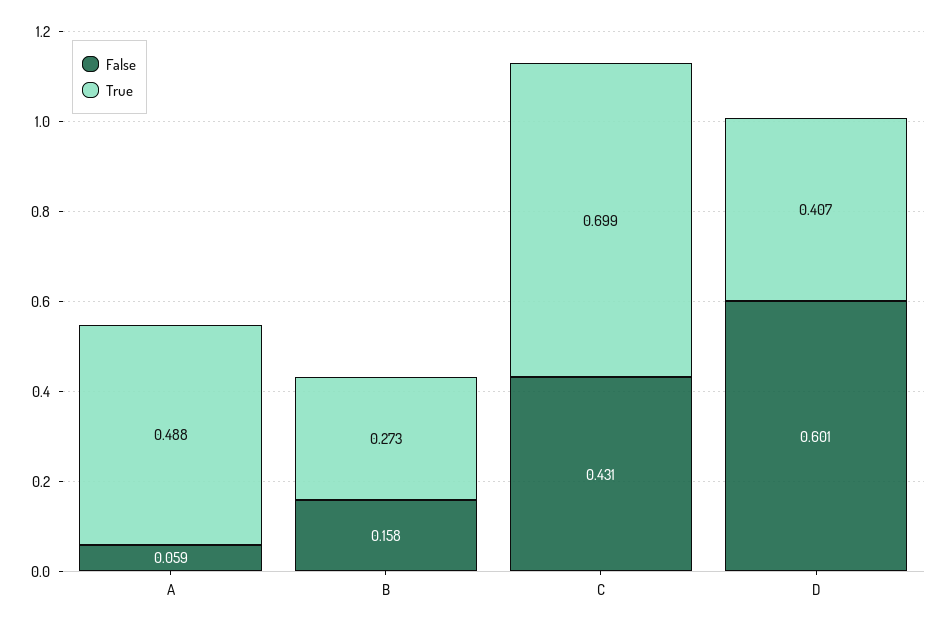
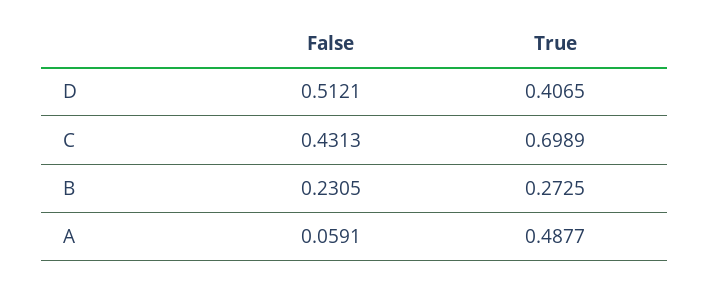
False, B: 0.158 -> 0.2305
False, D: 0.601 -> 0.5121

